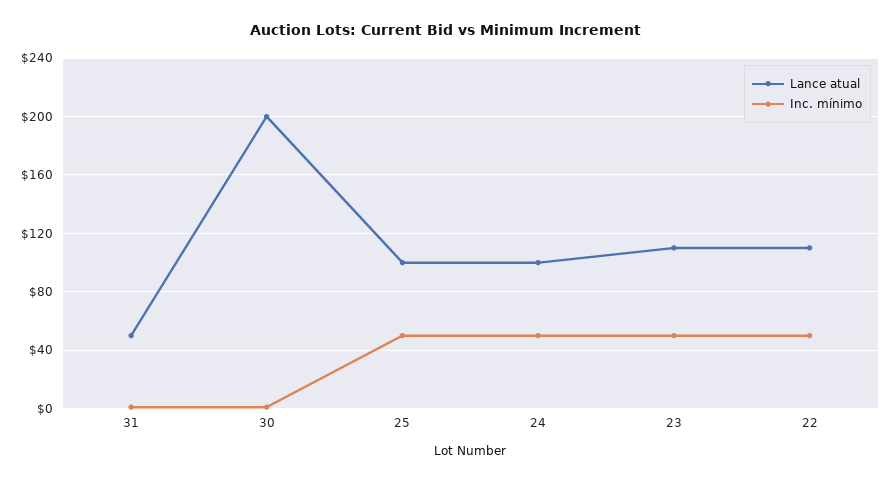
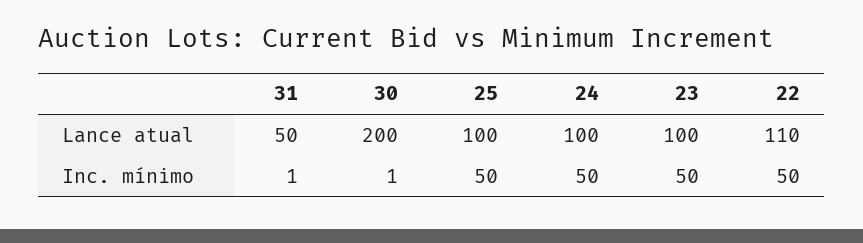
Lance atual, 23: 110 -> 100

